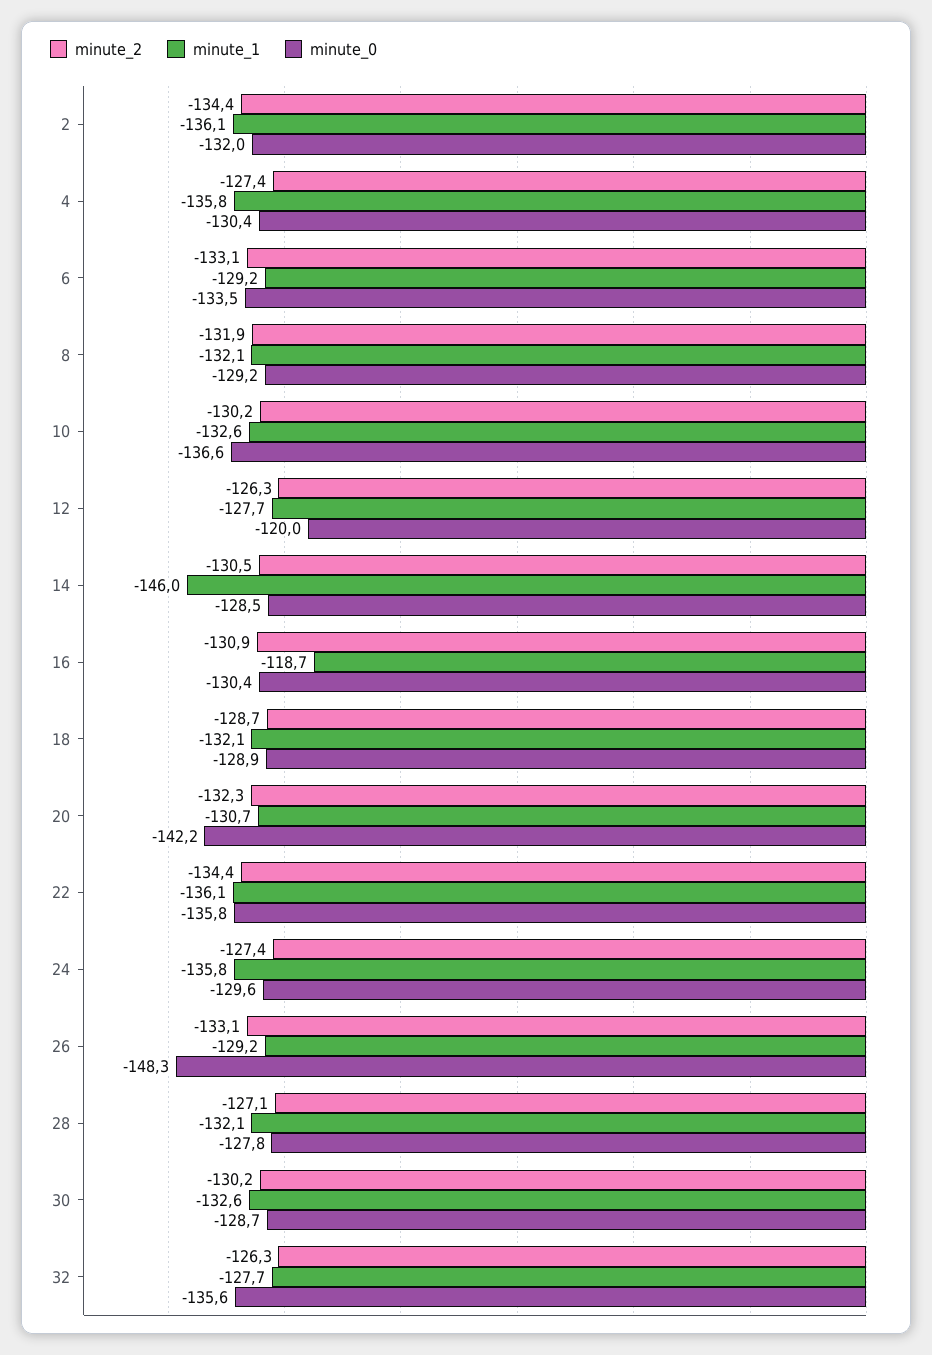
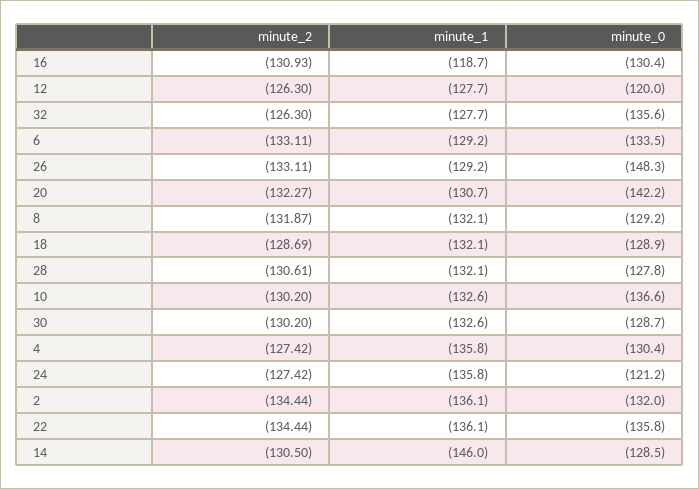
minute_0, 24: -129.6 -> -121.2
minute_2, 28: -127.1 -> -130.61

